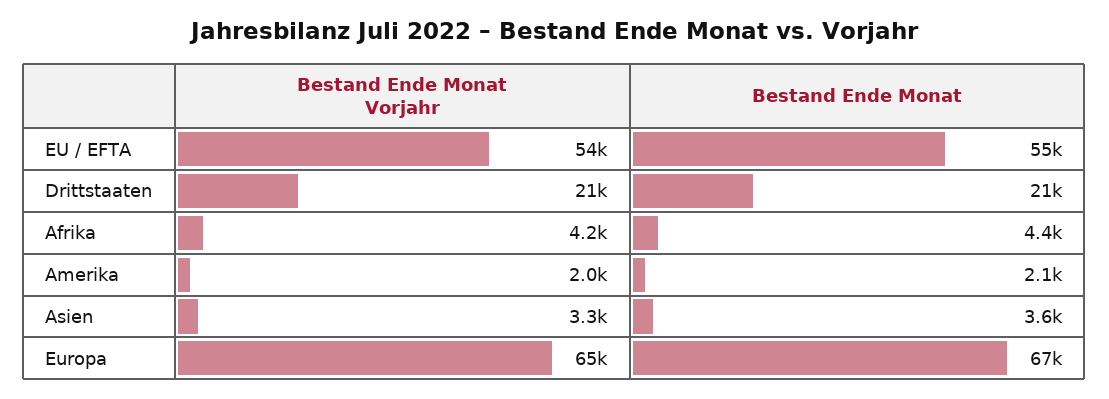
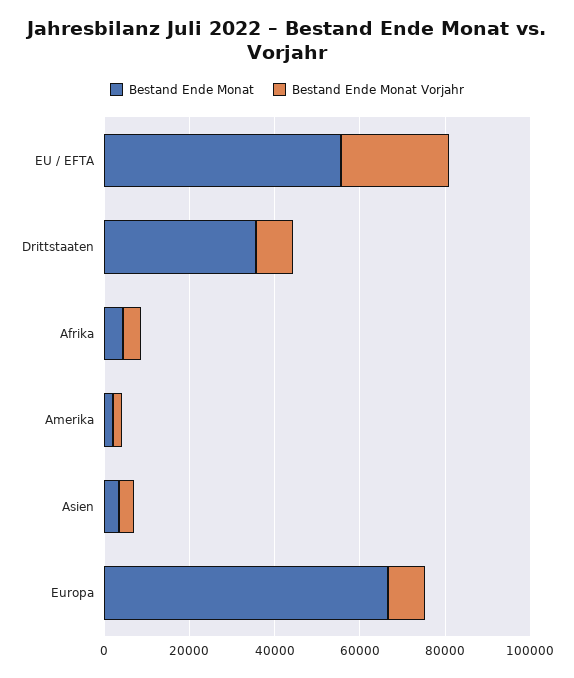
Bestand Ende Monat Vorjahr, EU / EFTA: 54000 -> 25000
Bestand Ende Monat Vorjahr, Drittstaaten: 21000 -> 10000
Bestand Ende Monat, Drittstaaten: 21000 -> 35000
Bestand Ende Monat Vorjahr, Europa: 65000 -> 10000

